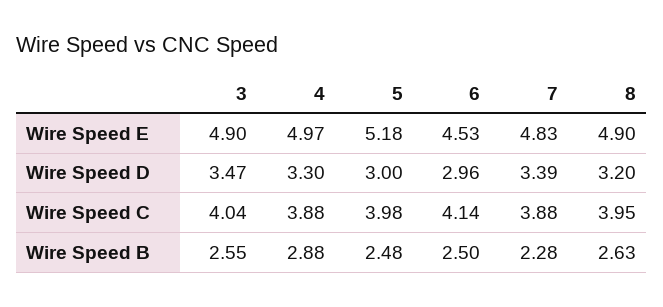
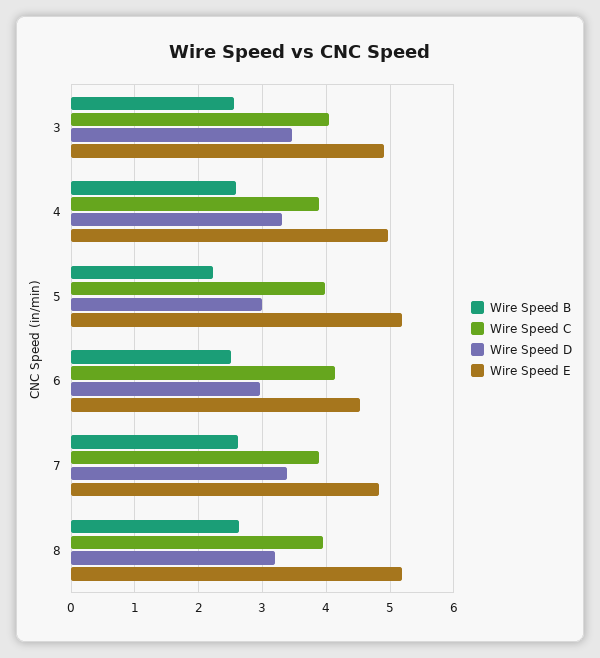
Wire Speed E, 8: 4.9 -> 5.2
Wire Speed B, 4: 2.88 -> 2.6
Wire Speed B, 5: 2.48 -> 2.2
Wire Speed B, 7: 2.28 -> 2.6

